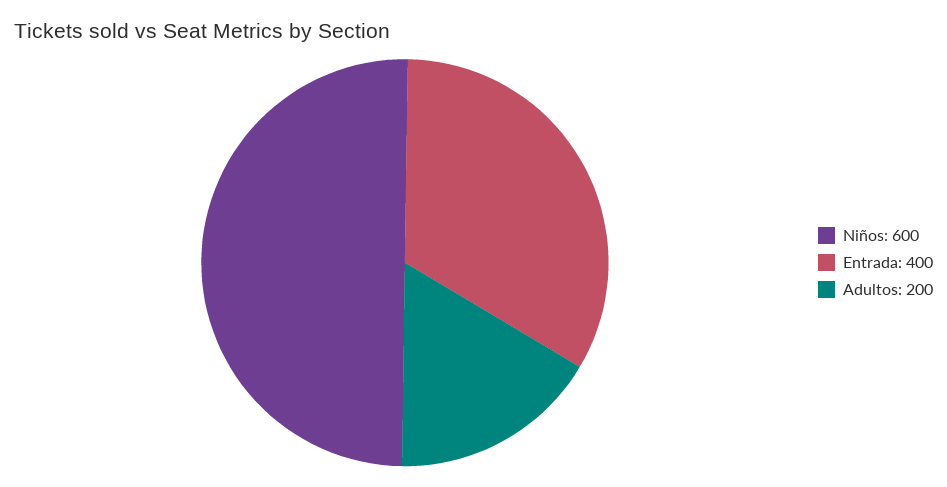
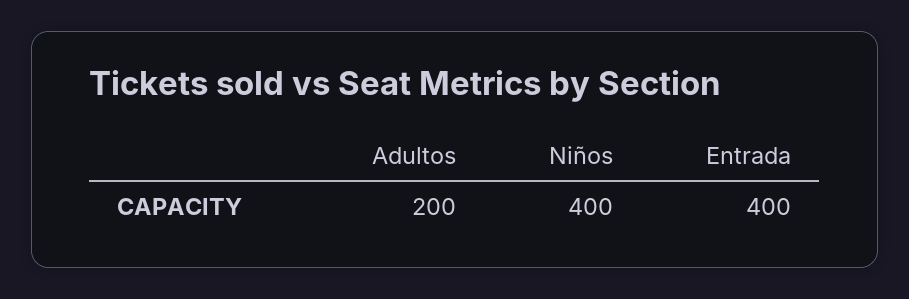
Niños: 600 -> 400

